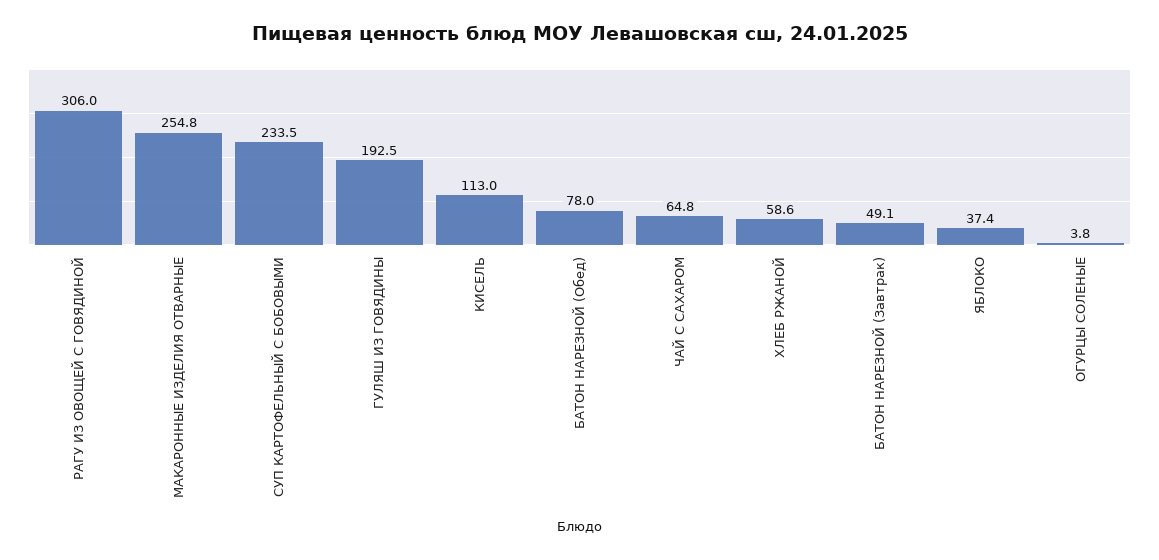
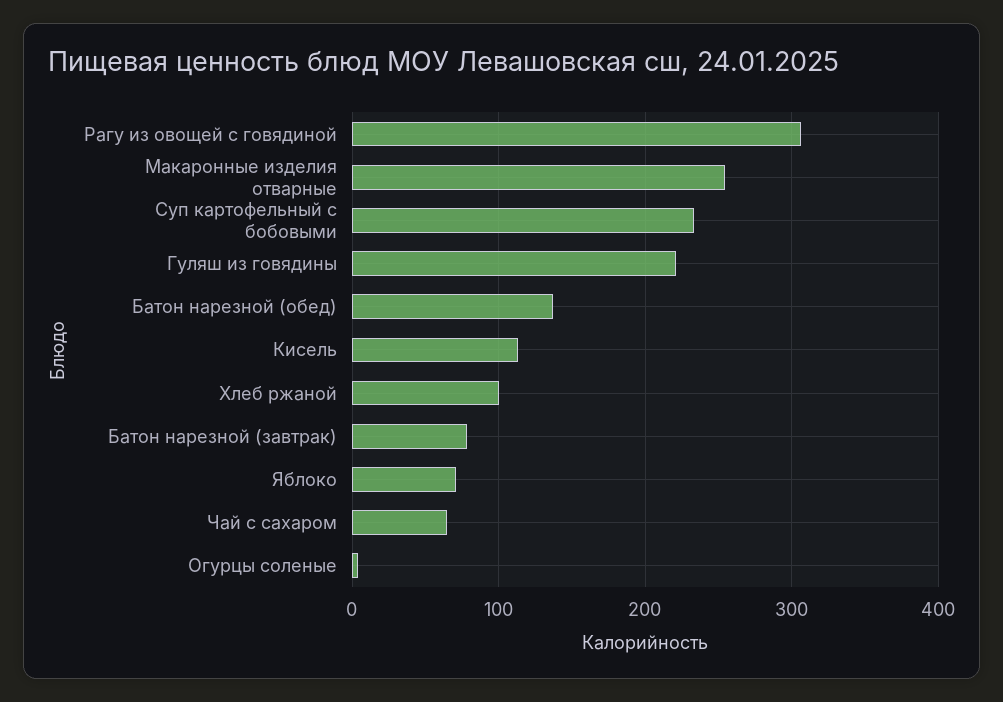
ГУЛЯШ ИЗ ГОВЯДИНЫ: 192.5 -> 220
БАТОН НАРЕЗНОЙ (Обед): 78 -> 140
ХЛЕБ РЖАНОЙ: 58.6 -> 100
БАТОН НАРЕЗНОЙ (Завтрак): 49.1 -> 80
ЯБЛОКО: 37.4 -> 70

